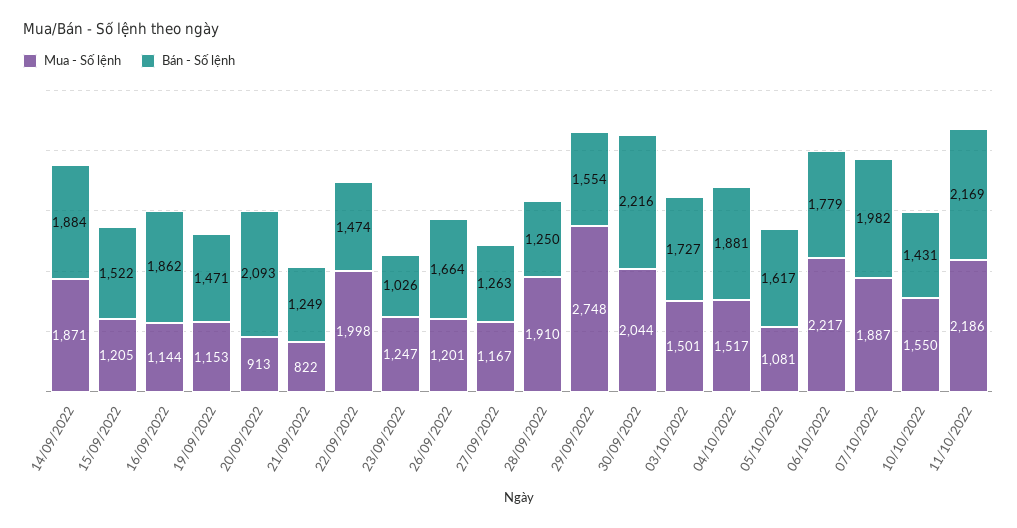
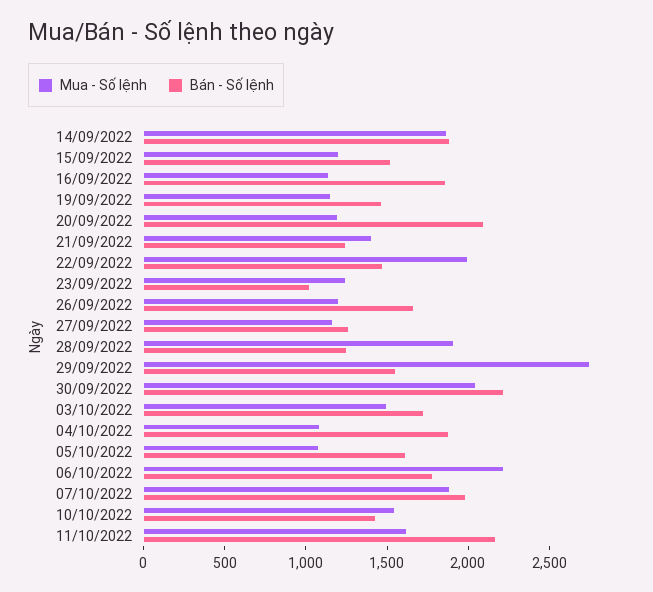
Mua - Số lệnh, 20/09/2022: 913 -> 1200
Mua - Số lệnh, 21/09/2022: 822 -> 1400
Mua - Số lệnh, 04/10/2022: 1517 -> 1100
Mua - Số lệnh, 11/10/2022: 2186 -> 1600

